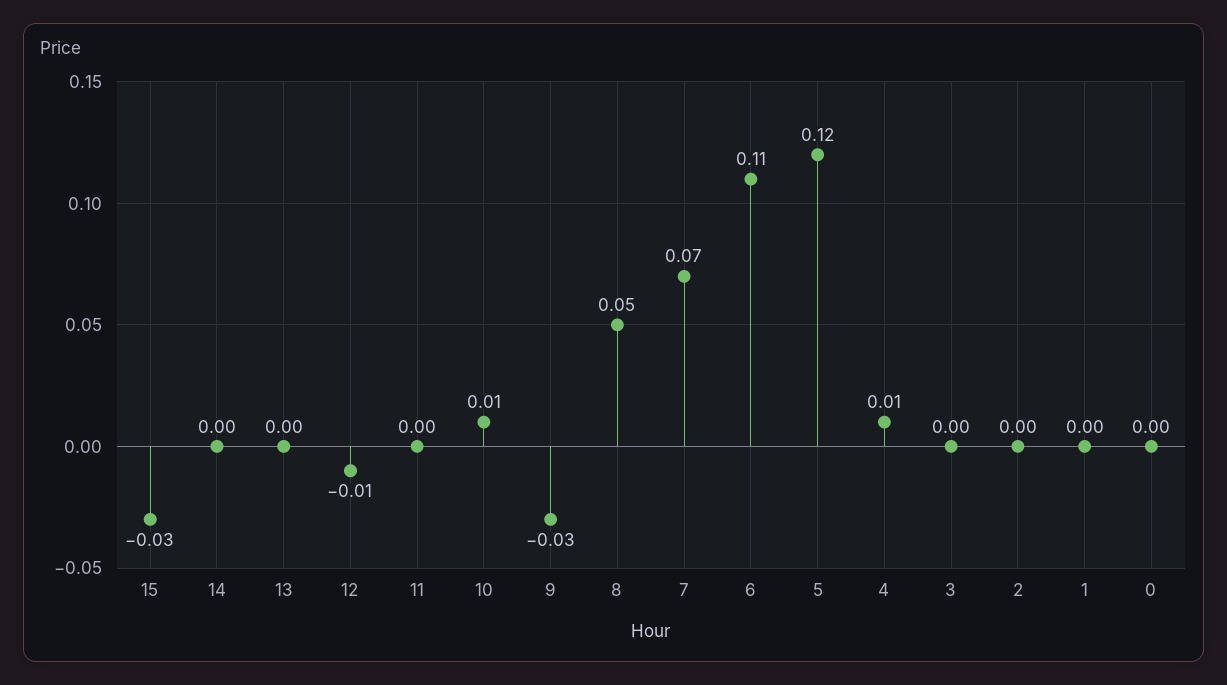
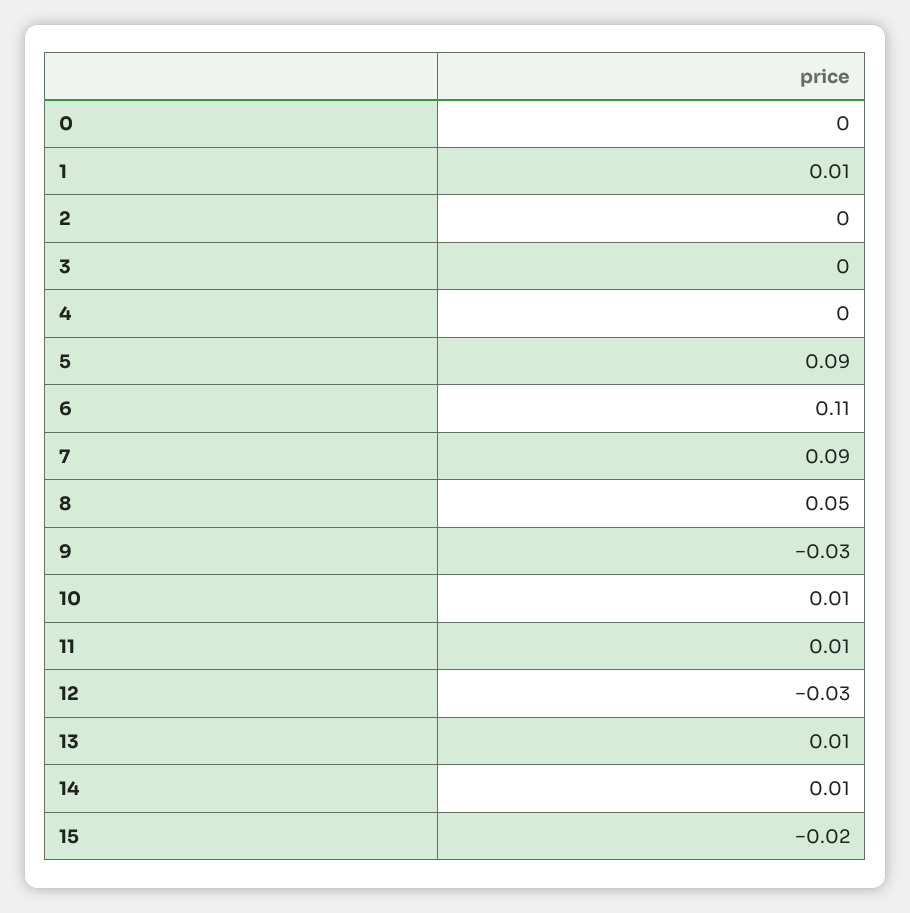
15: -0.03 -> -0.02
14: 0 -> 0.01
13: 0 -> 0.01
12: -0.01 -> -0.03
11: 0 -> 0.01
7: 0.07 -> 0.09
5: 0.12 -> 0.09
4: 0.01 -> 0
1: 0 -> 0.01

